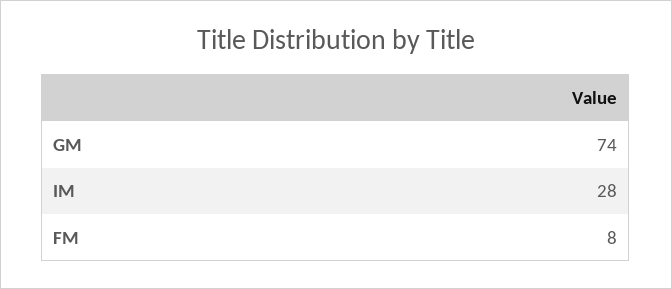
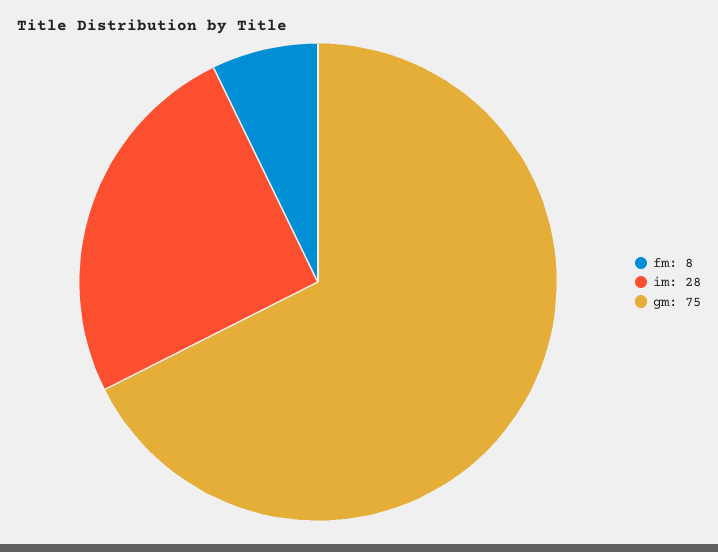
GM: 74 -> 75

